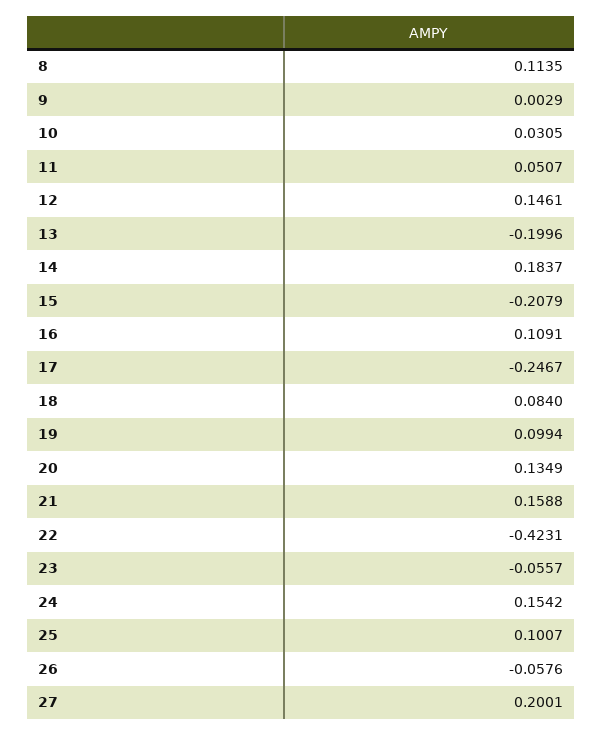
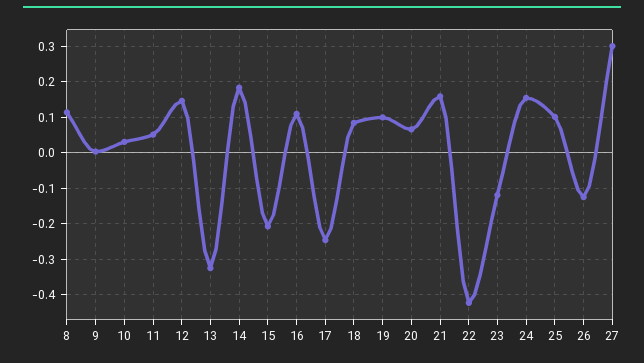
13: -0.1996 -> -0.32
20: 0.1349 -> 0.06
23: -0.0557 -> -0.12
26: -0.0576 -> -0.12
27: 0.2001 -> 0.3

